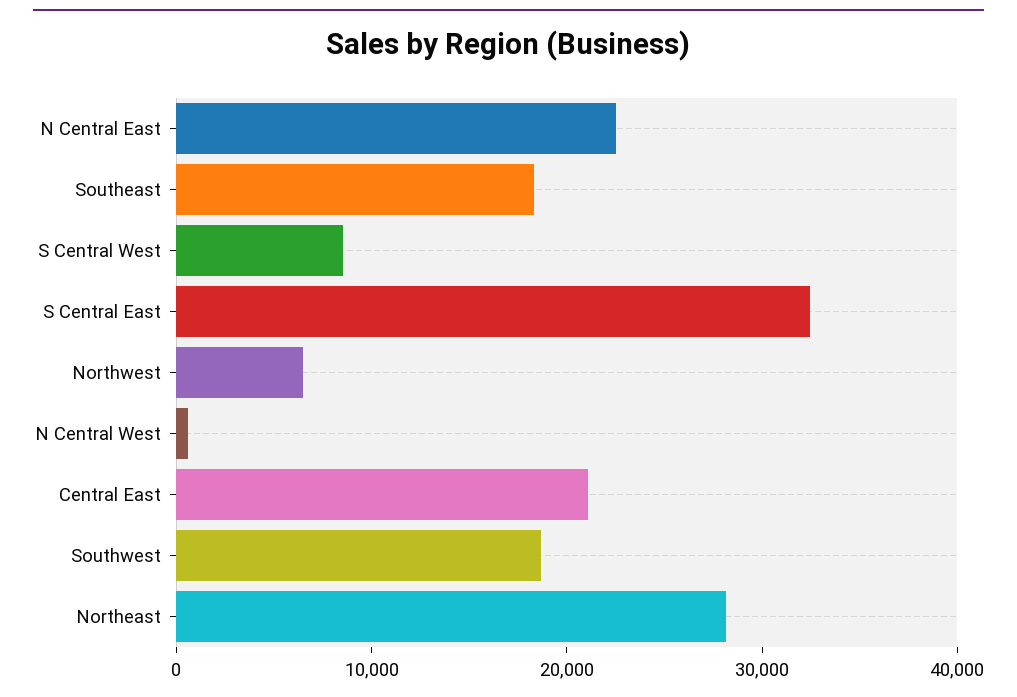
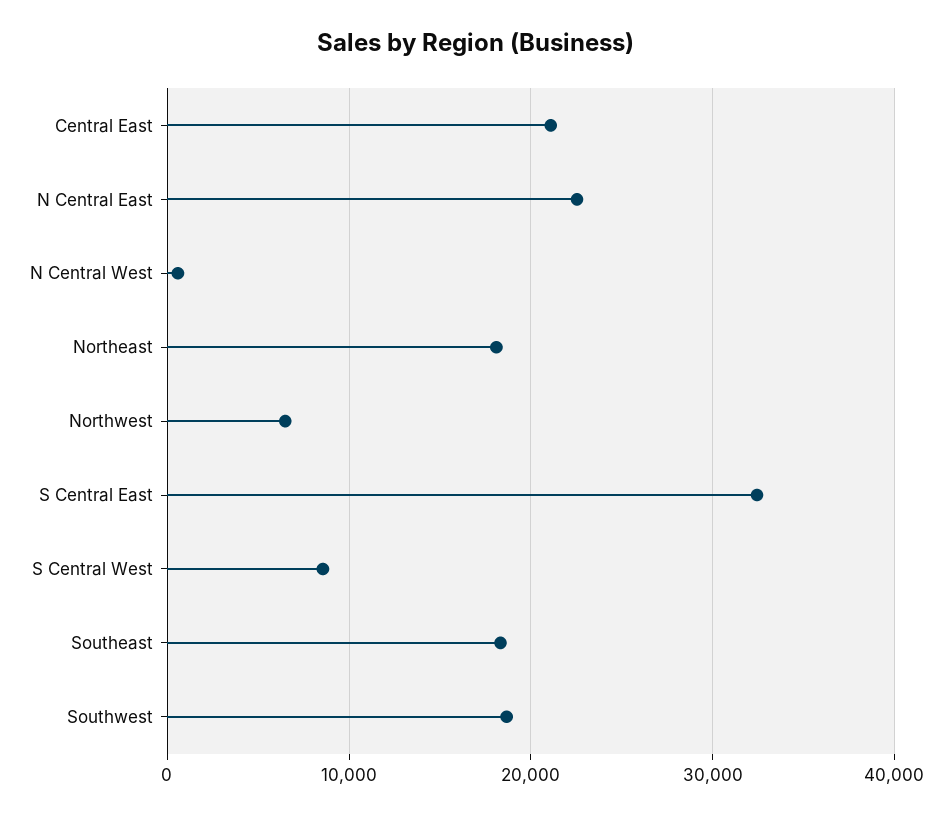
Northeast: 28000 -> 18000

